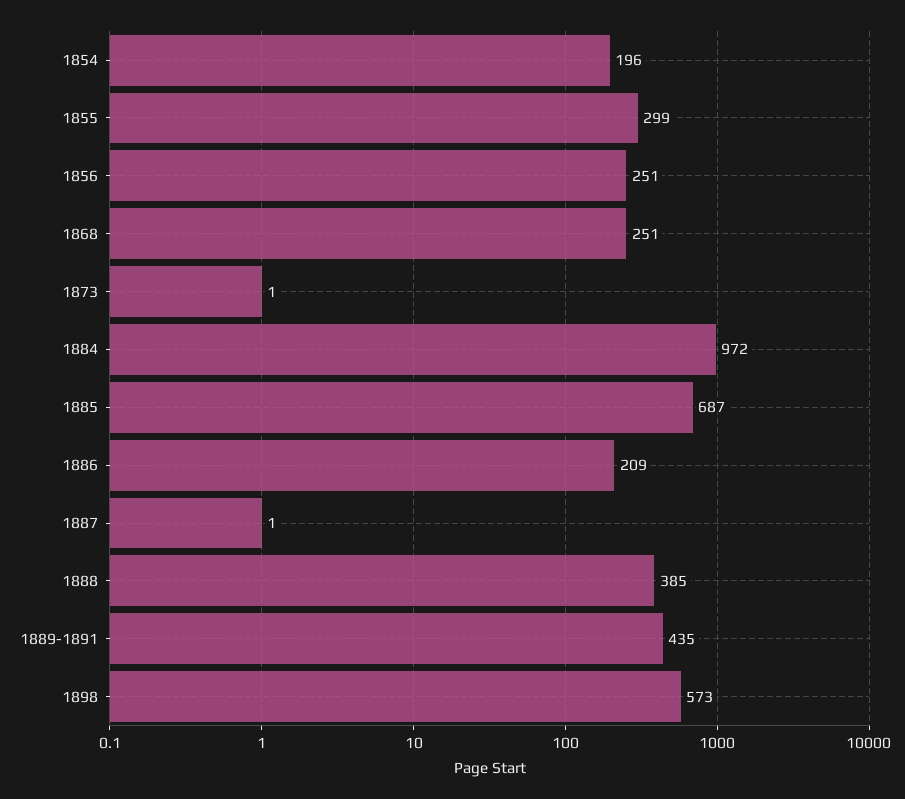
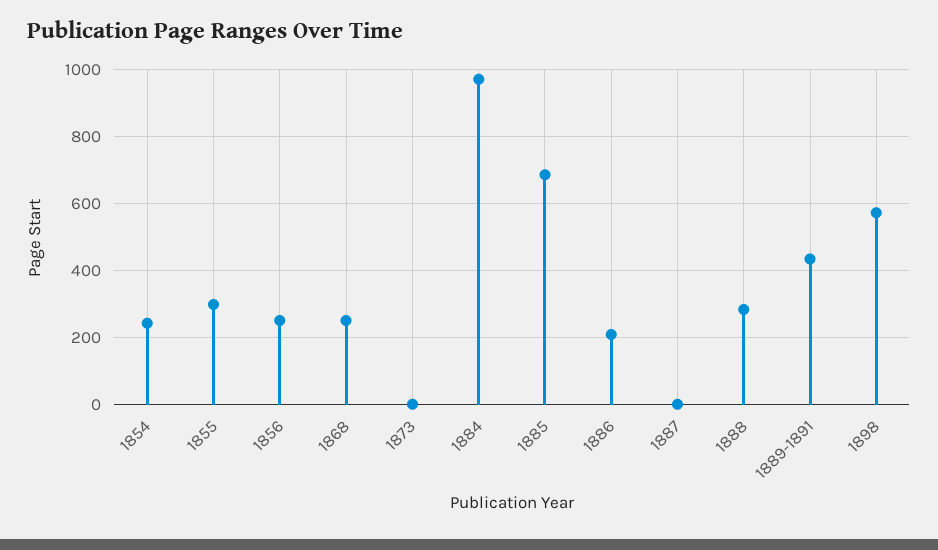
1854: 196 -> 240
1888: 385 -> 280

